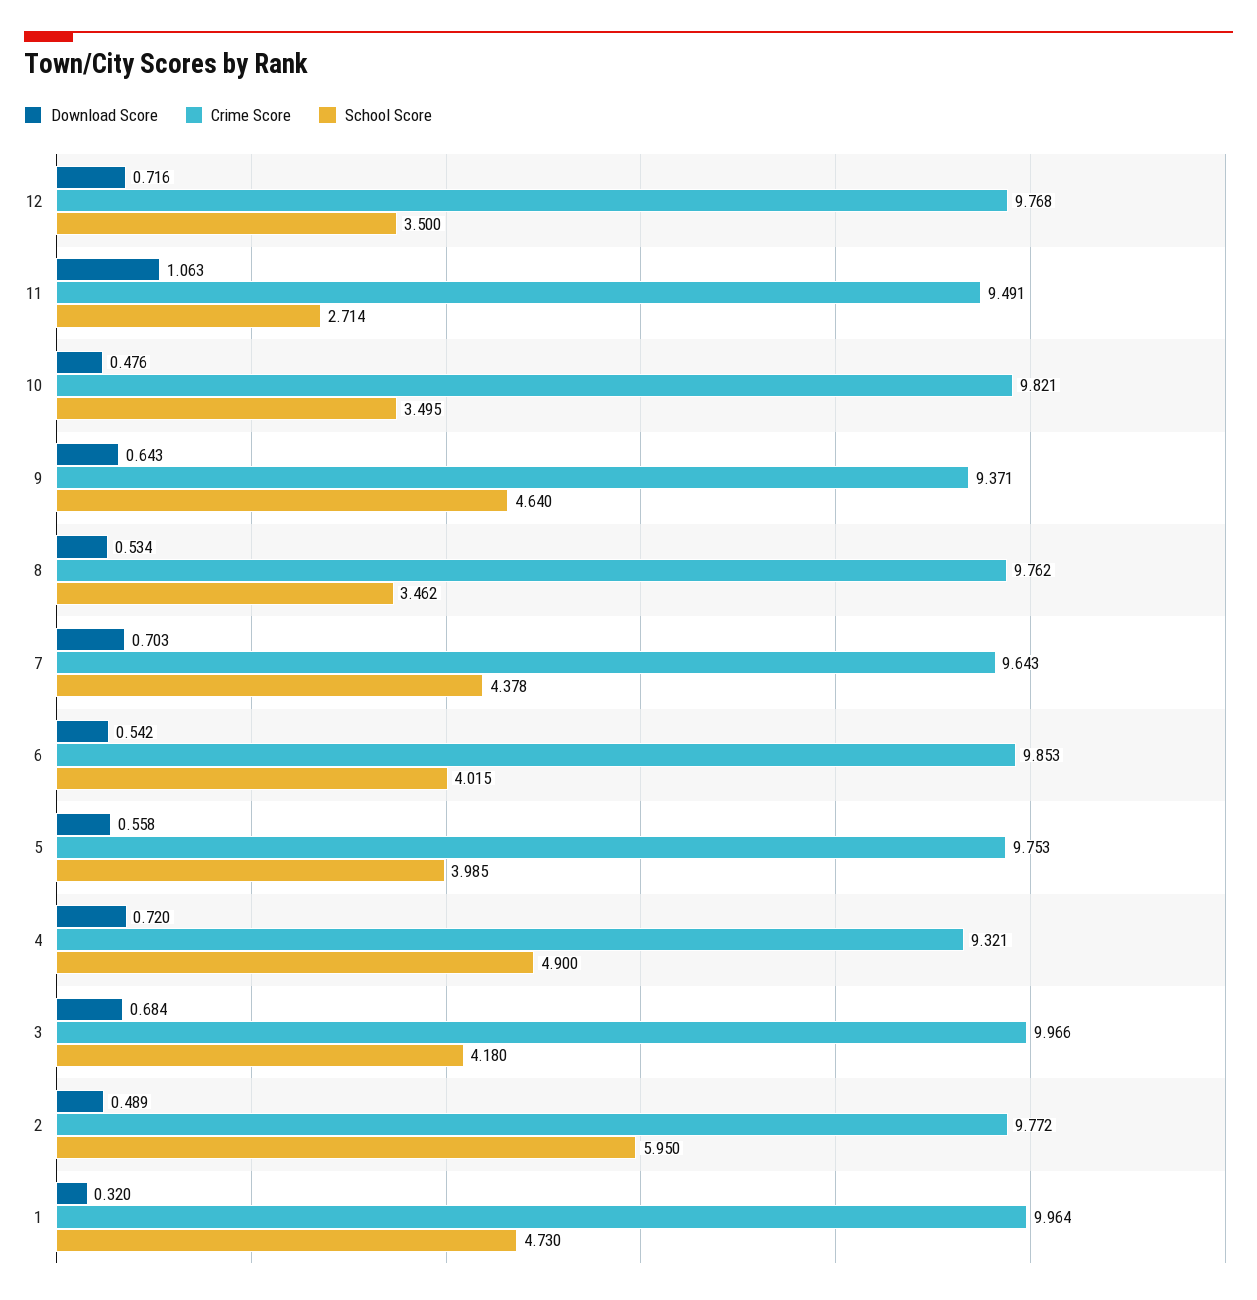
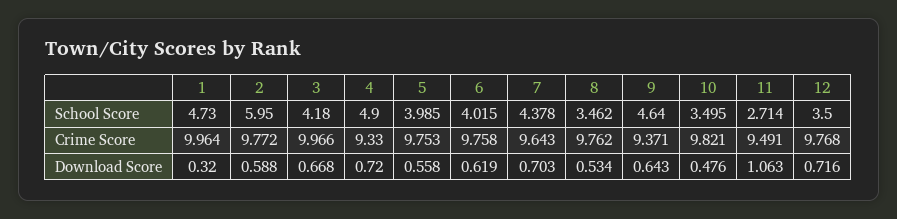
Download Score, 6: 0.542 -> 0.619
Crime Score, 6: 9.853 -> 9.758
Crime Score, 4: 9.321 -> 9.33
Download Score, 3: 0.684 -> 0.668
Download Score, 2: 0.489 -> 0.588

